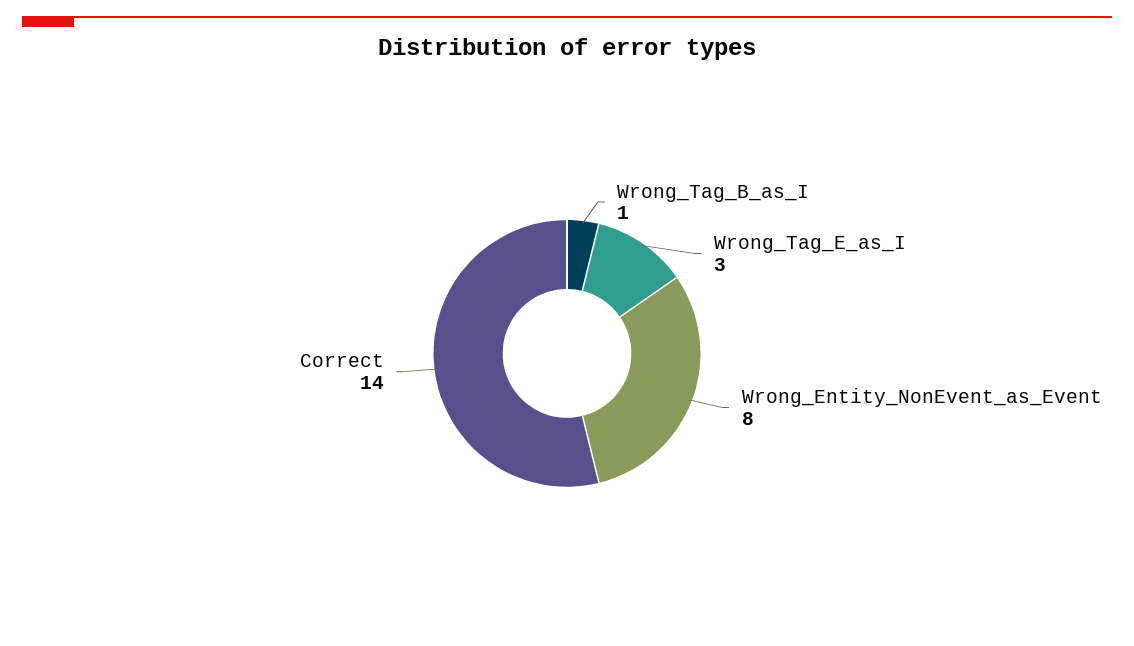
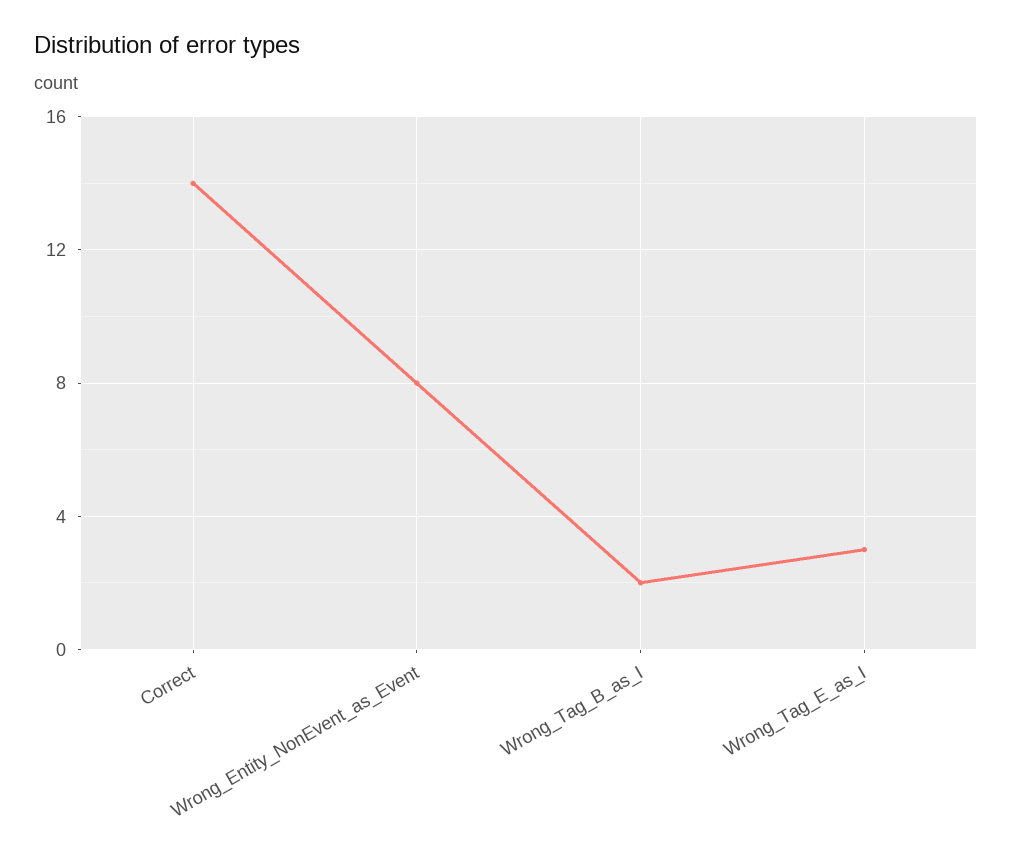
Wrong_Tag_B_as_I: 1 -> 2

